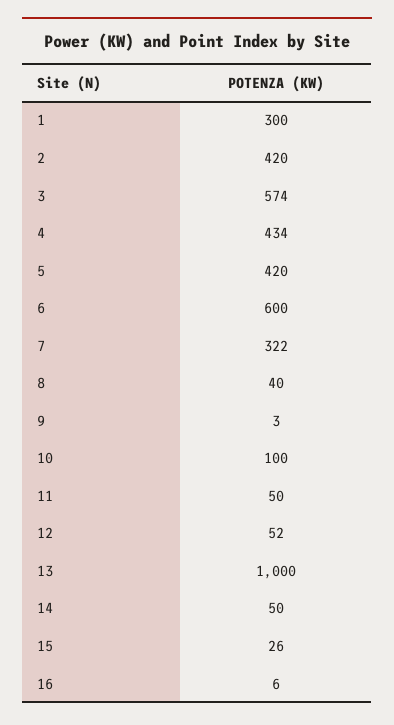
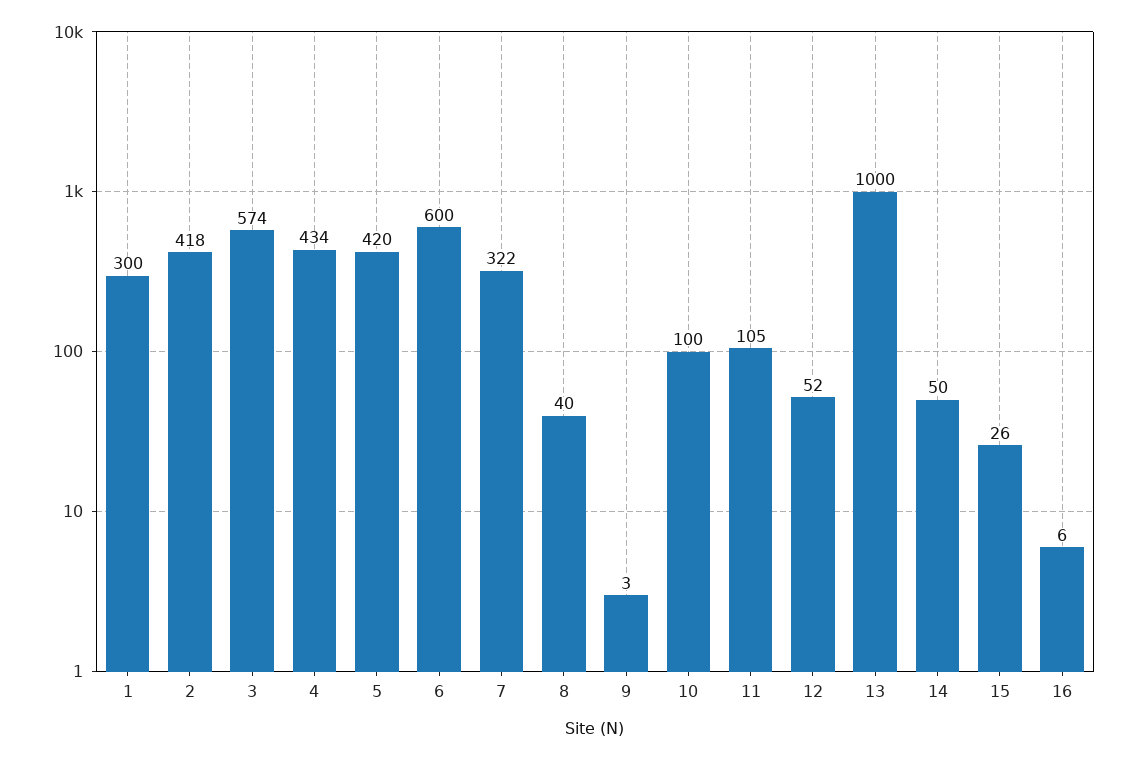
2: 420 -> 418
11: 50 -> 105

